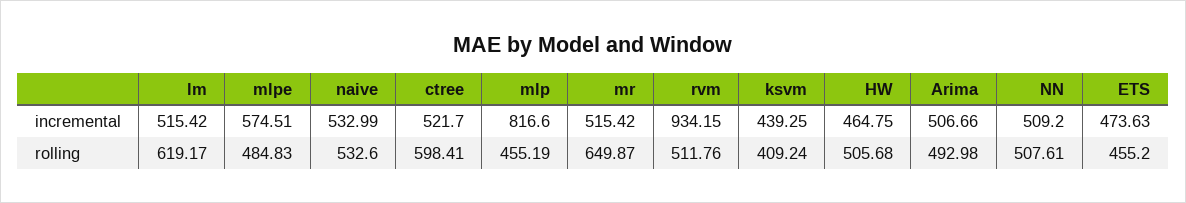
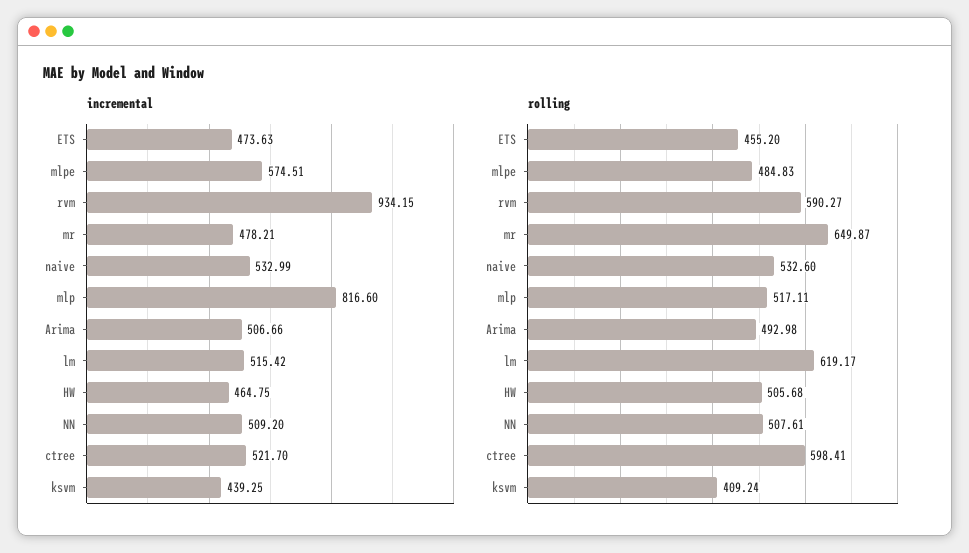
incremental, mr: 515.42 -> 478.21
rolling, mlp: 455.19 -> 517.11
rolling, rvm: 511.76 -> 590.27

